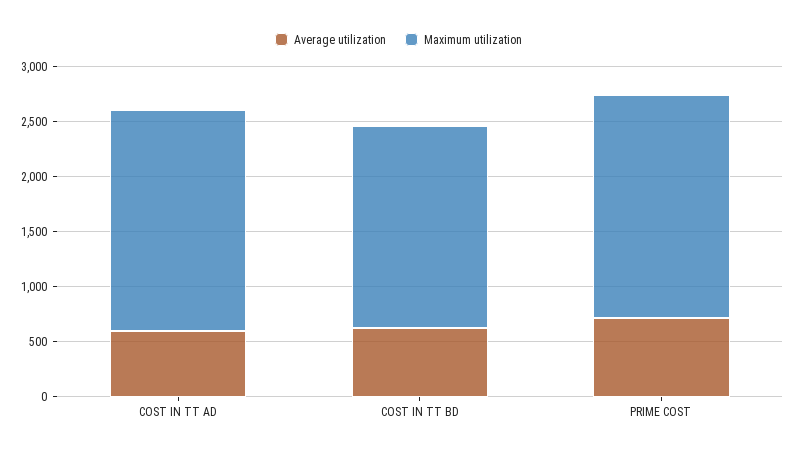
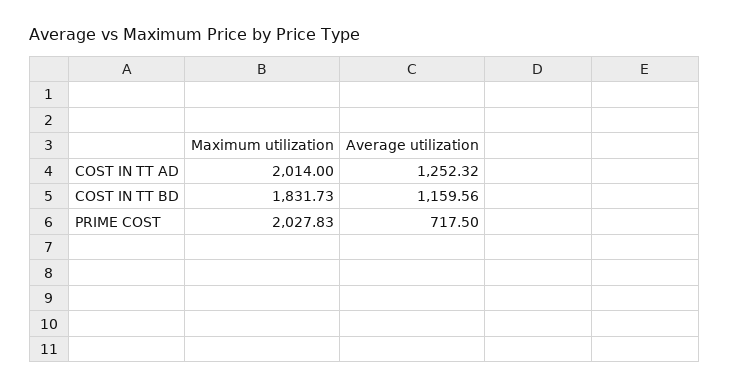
Average utilization, COST IN TT AD: 600 -> 1252.32
Average utilization, COST IN TT BD: 600 -> 1159.56

